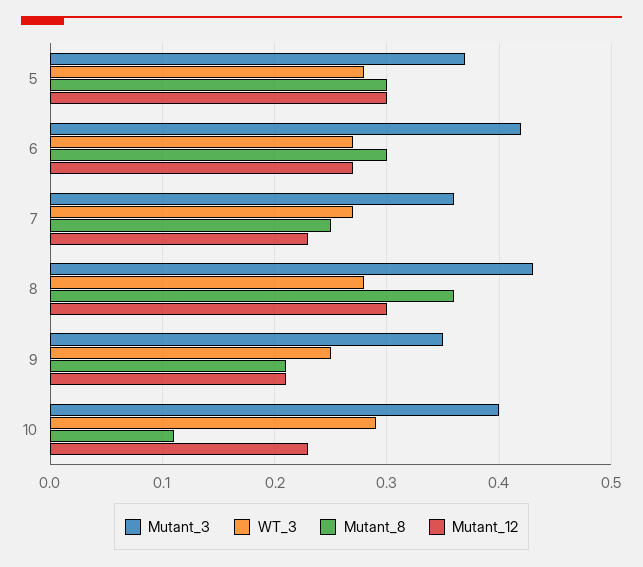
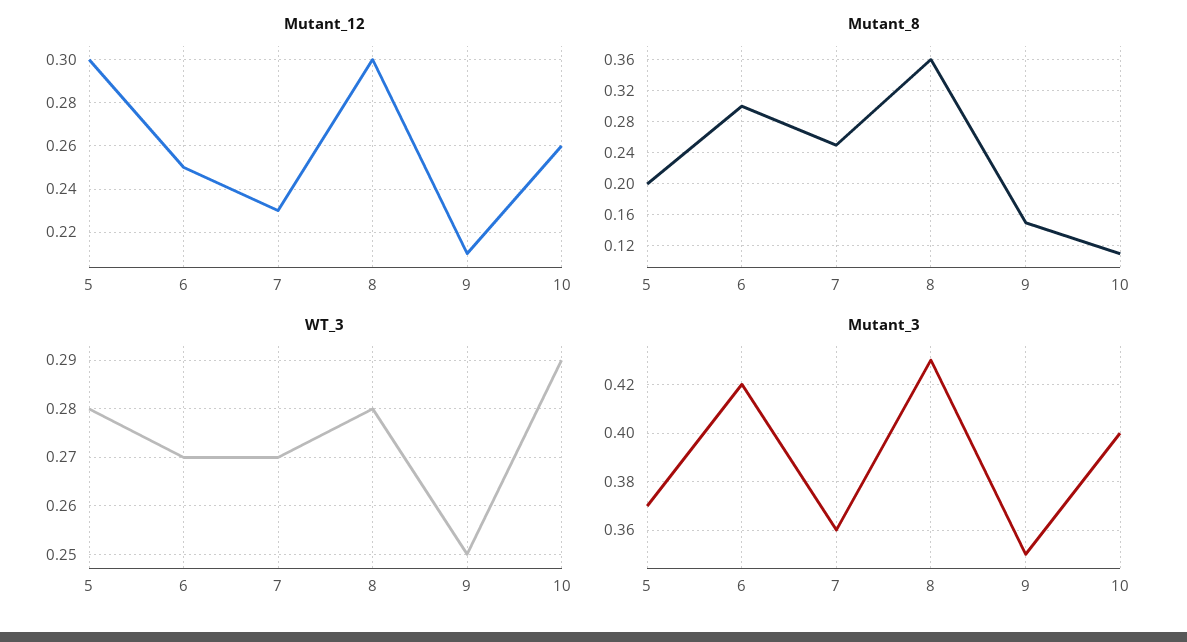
Mutant_8, 5: 0.3 -> 0.2
Mutant_12, 6: 0.27 -> 0.25
Mutant_8, 9: 0.21 -> 0.15
Mutant_12, 10: 0.23 -> 0.26

